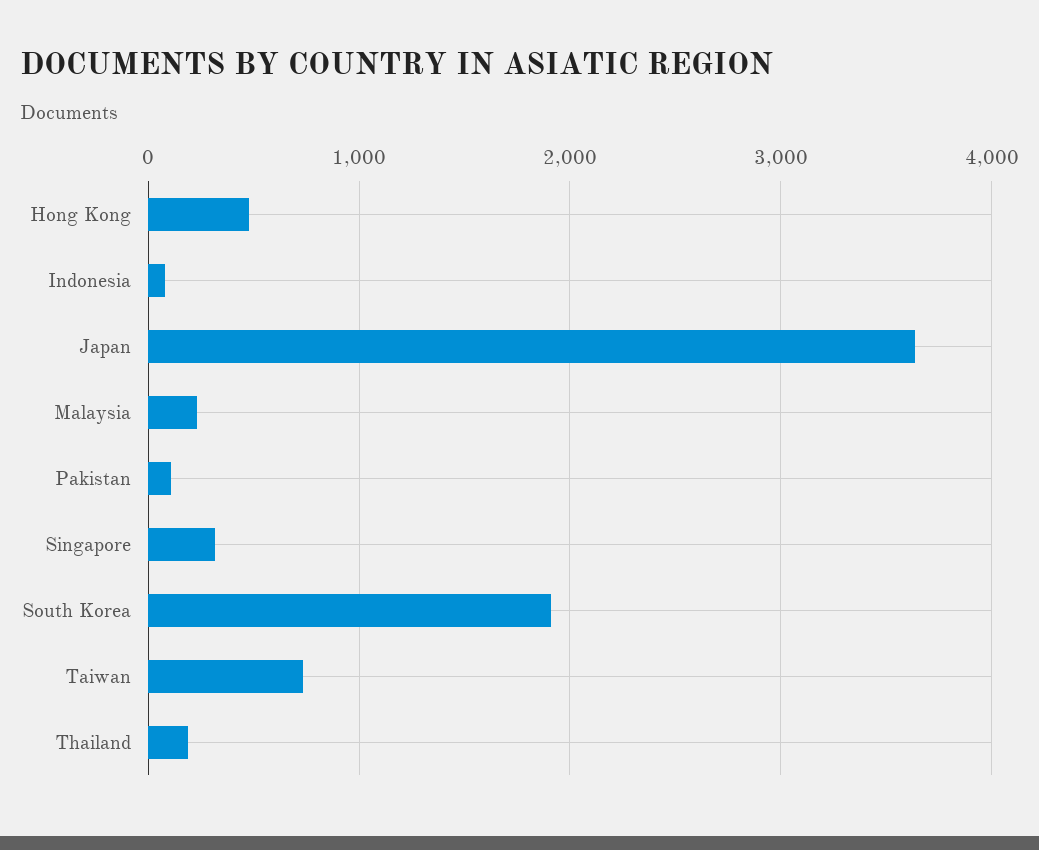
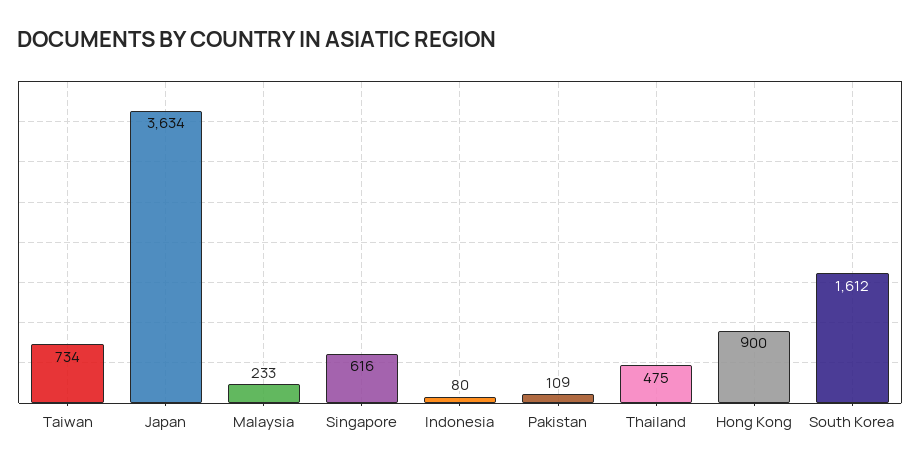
Hong Kong: 500 -> 900
Singapore: 300 -> 616
South Korea: 1900 -> 1612
Thailand: 200 -> 475

